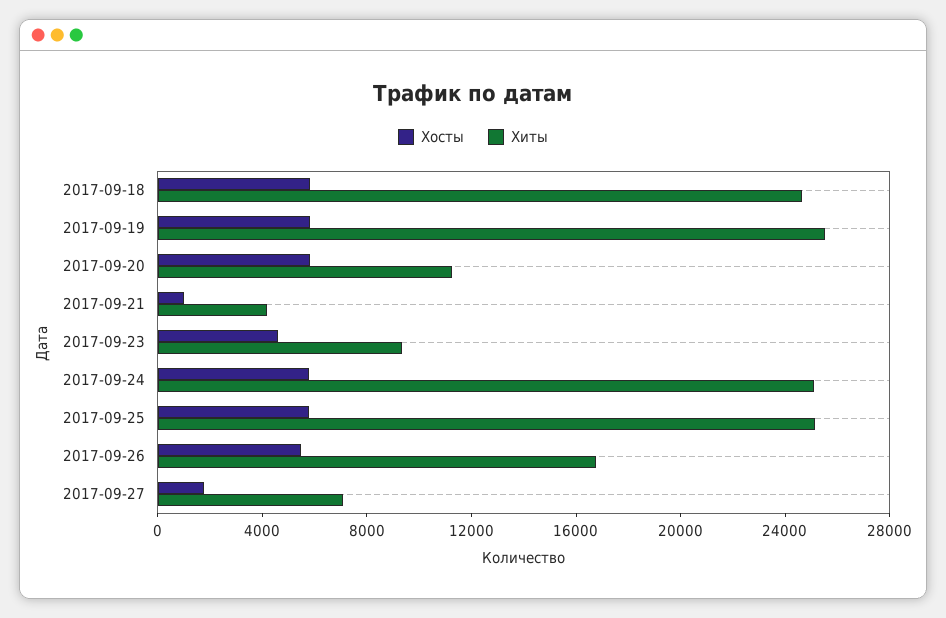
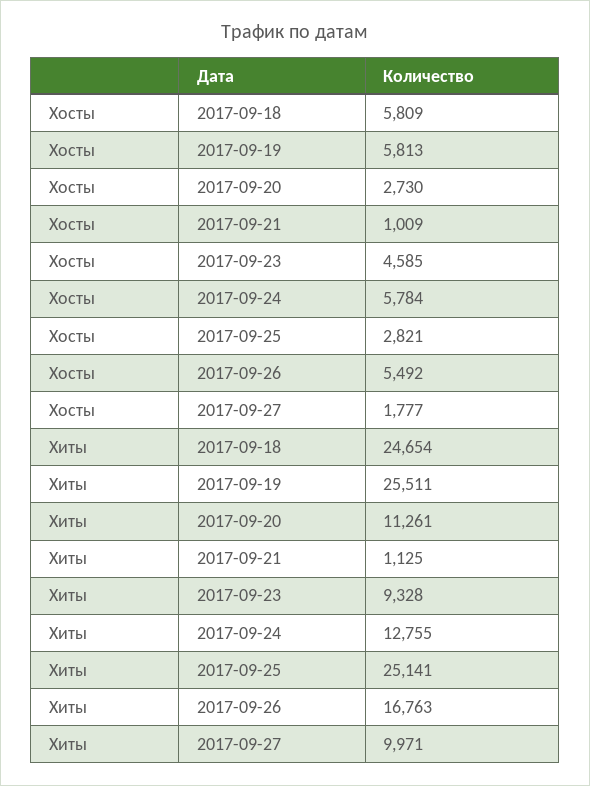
Хосты, 2017-09-20: 6000 -> 2730
Хиты, 2017-09-21: 4000 -> 1125
Хиты, 2017-09-24: 25000 -> 12755
Хосты, 2017-09-25: 6000 -> 2821
Хиты, 2017-09-27: 7000 -> 9971

